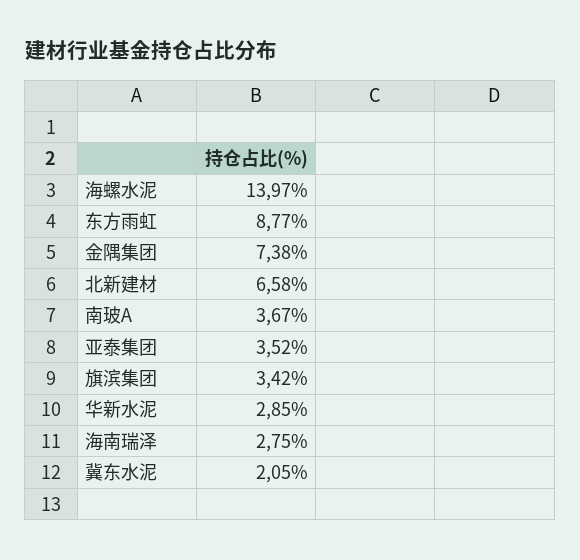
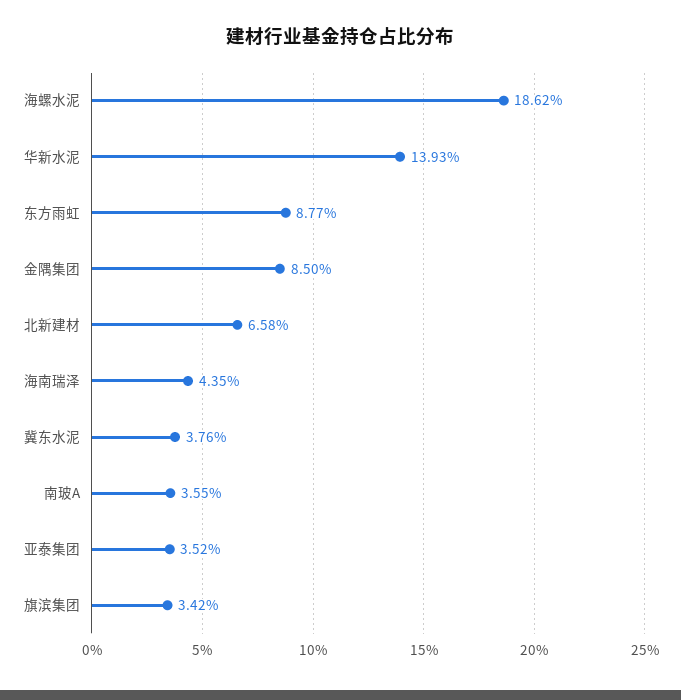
海螺水泥: 13.97 -> 18.62
金隅集团: 7.38 -> 8.5
南玻A: 3.67 -> 3.55
华新水泥: 2.85 -> 13.93
海南瑞泽: 2.75 -> 4.35
冀东水泥: 2.05 -> 3.76

